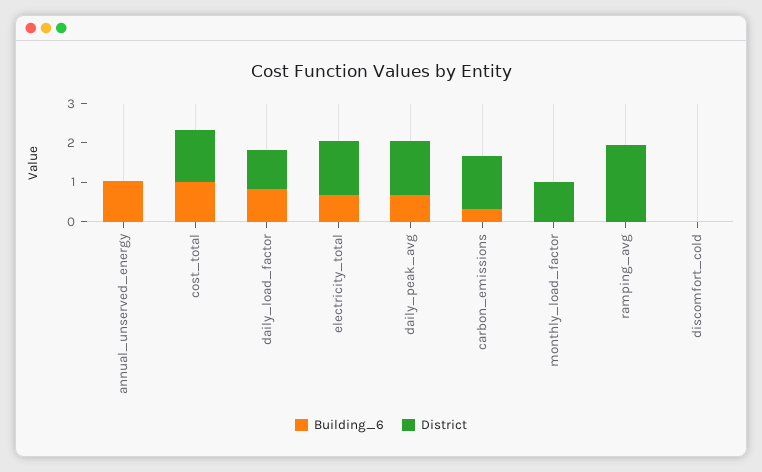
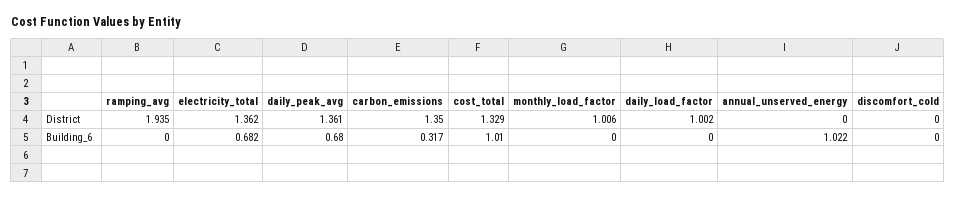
Building_6, daily_load_factor: 0.75 -> 0

